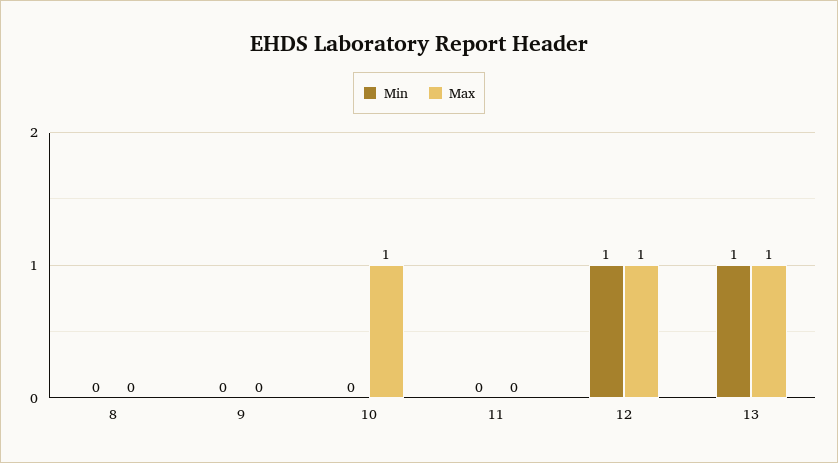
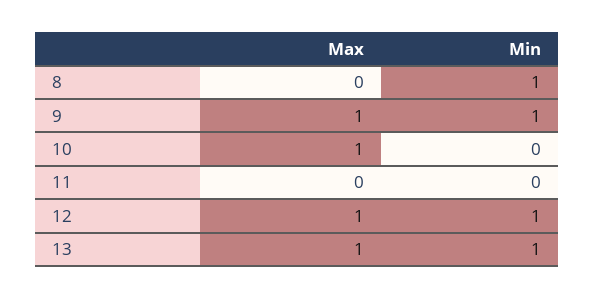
Min, 8: 0 -> 1
Min, 9: 0 -> 1
Max, 9: 0 -> 1

